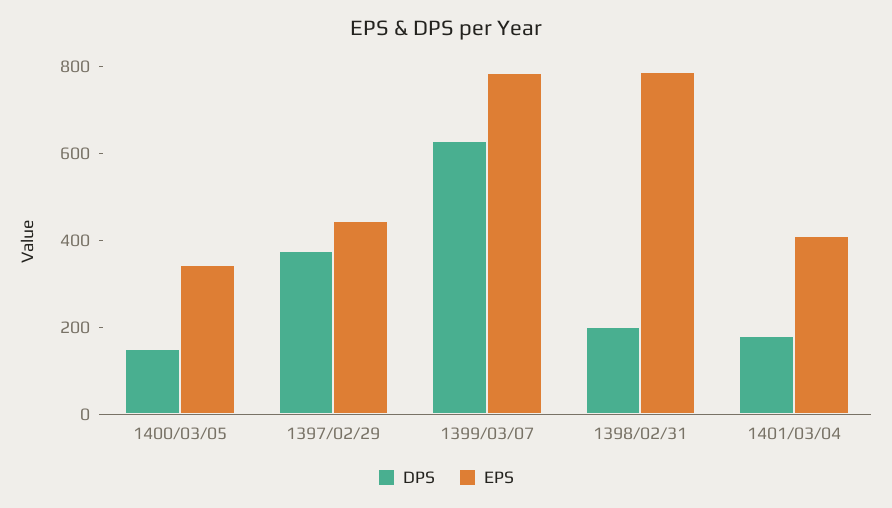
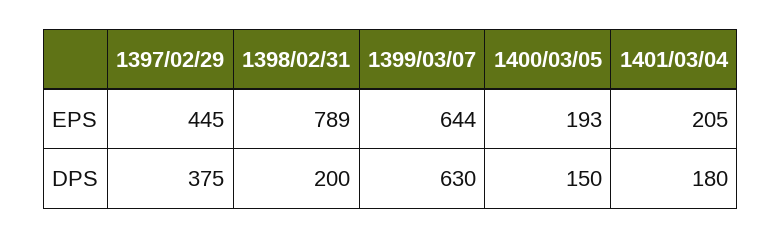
EPS, 1400/03/05: 350 -> 193
EPS, 1399/03/07: 800 -> 644
EPS, 1401/03/04: 400 -> 205

